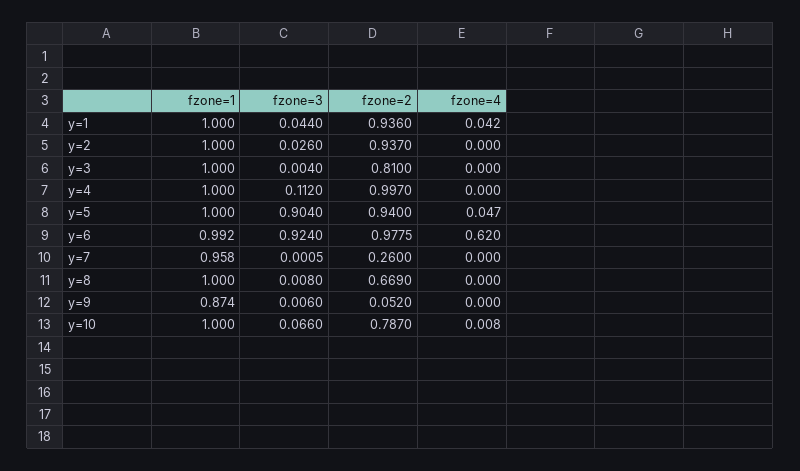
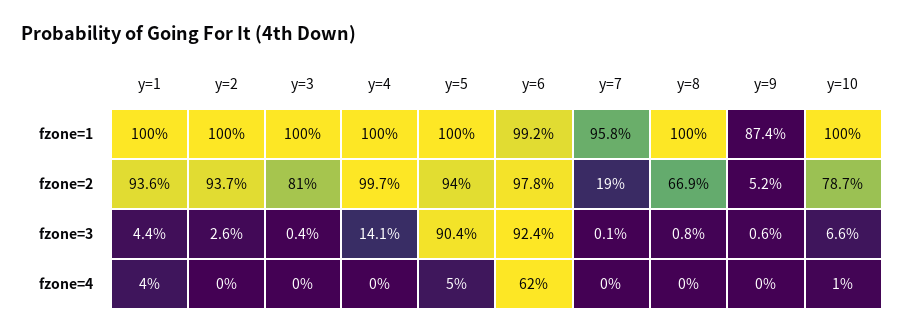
fzone=3, y=4: 0.112 -> 0.141
fzone=2, y=7: 0.26 -> 0.19

